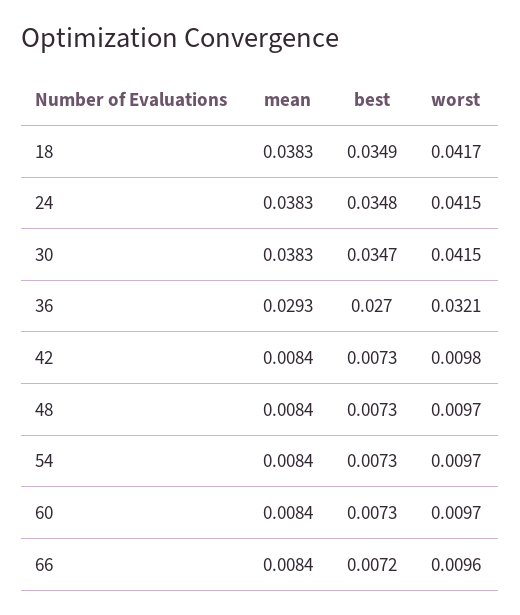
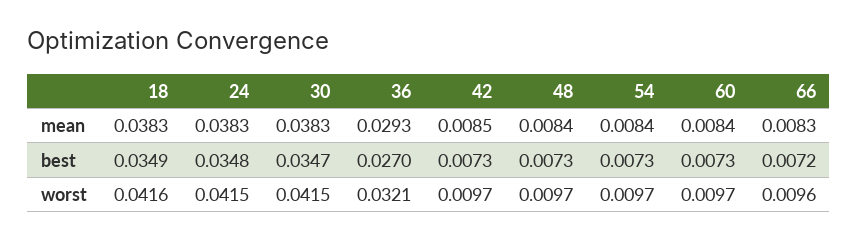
worst, 18: 0.0417 -> 0.0416
mean, 42: 0.0084 -> 0.0085
worst, 42: 0.0098 -> 0.0097
mean, 66: 0.0084 -> 0.0083

